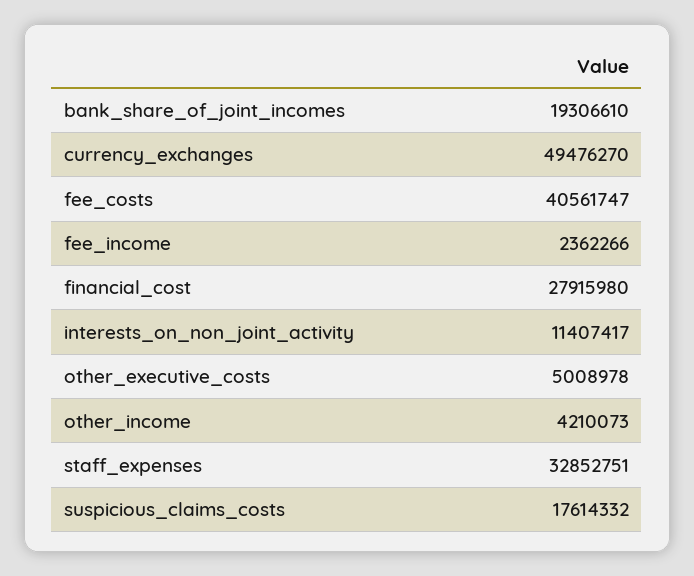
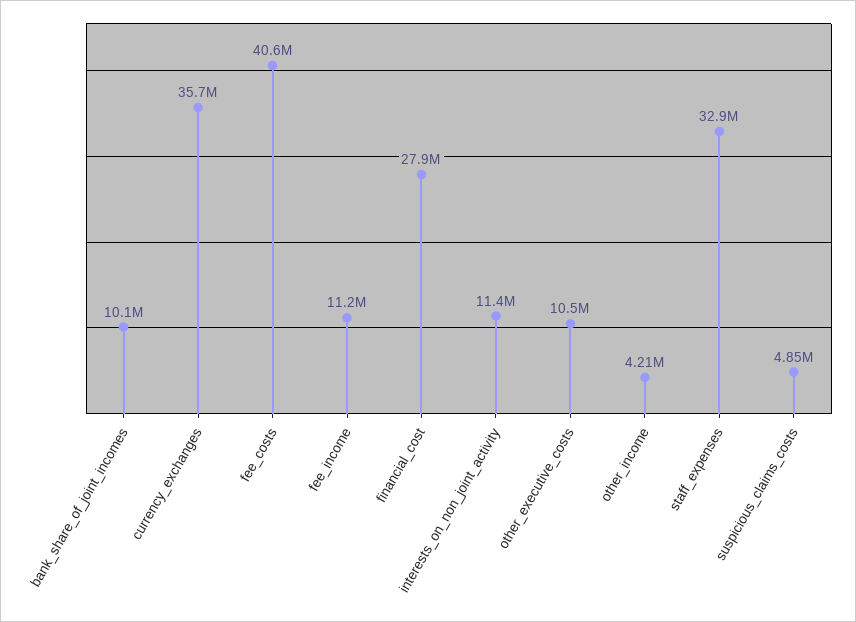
bank_share_of_joint_incomes: 19306610 -> 10100000
currency_exchanges: 49476270 -> 35700000
fee_income: 2362266 -> 11200000
other_executive_costs: 5008978 -> 10500000
suspicious_claims_costs: 17614332 -> 4850000

